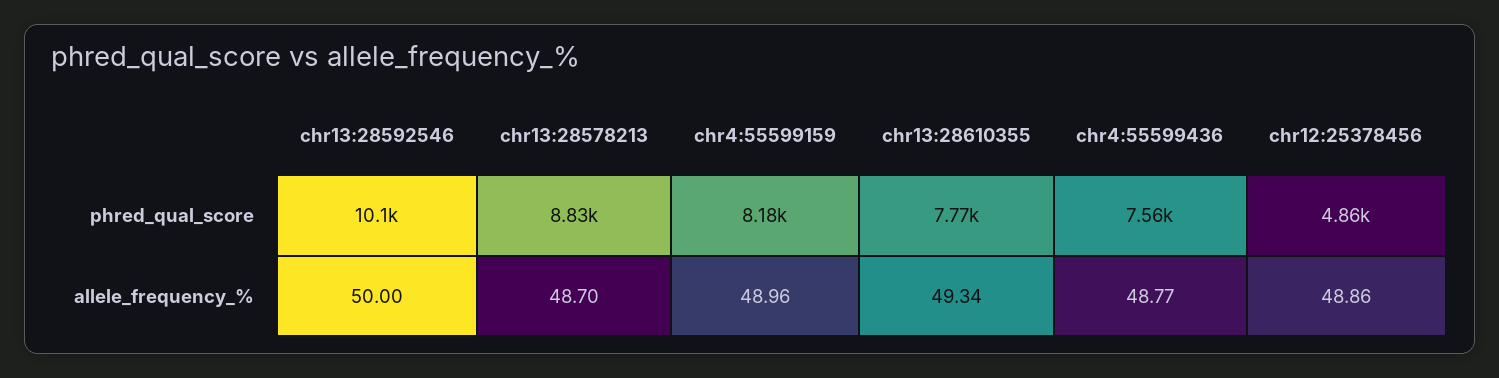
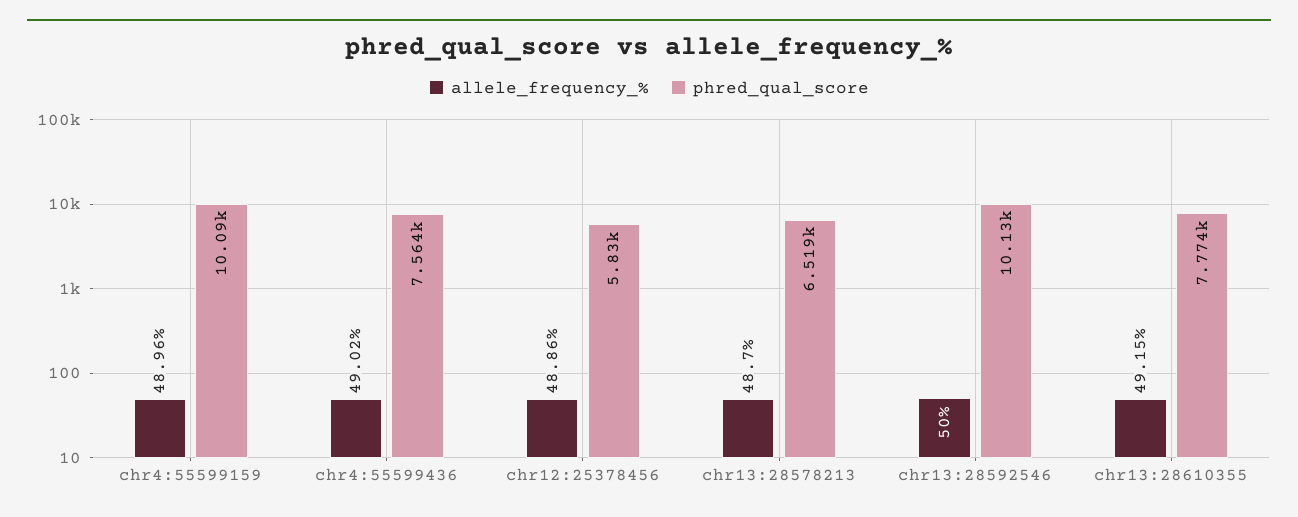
phred_qual_score, chr13:28578213: 8830 -> 6519
phred_qual_score, chr4:55599159: 8180 -> 10090
phred_qual_score, chr12:25378456: 4860 -> 5830
allele_frequency_%, chr13:28610355: 49.34 -> 49.15
allele_frequency_%, chr4:55599436: 48.77 -> 49.02

